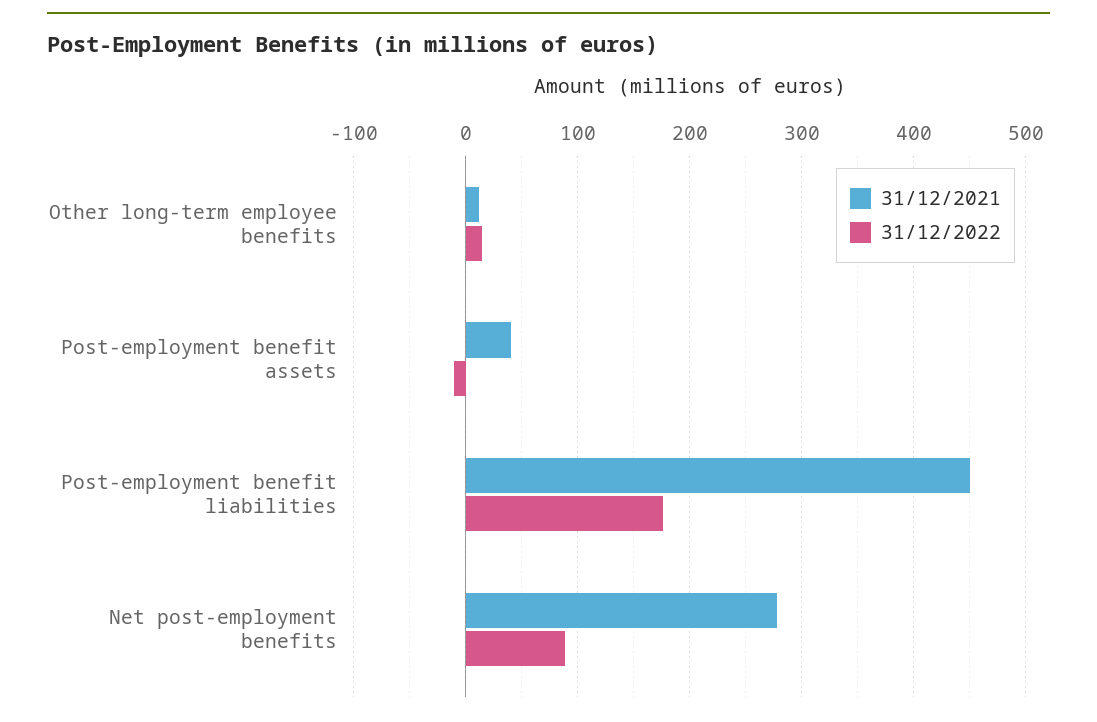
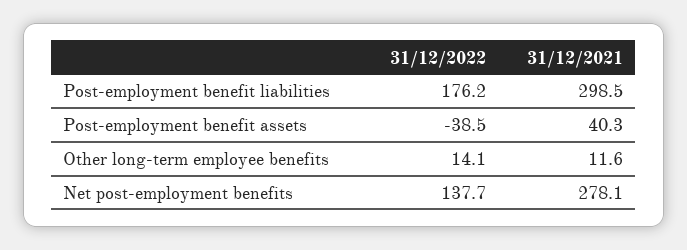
31/12/2022, Post-employment benefit assets: -10 -> -38.5
31/12/2021, Post-employment benefit liabilities: 450 -> 298.5
31/12/2022, Net post-employment benefits: 90 -> 137.7

